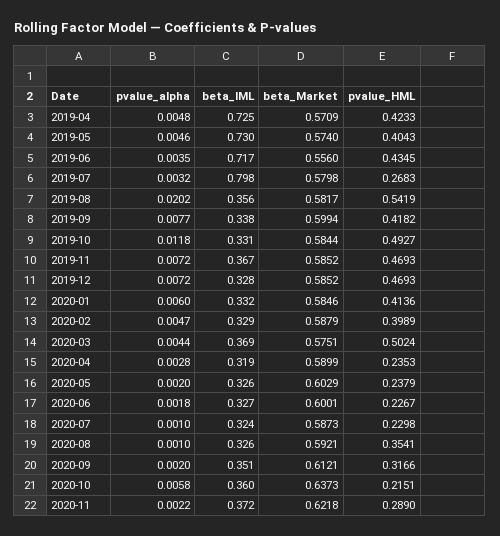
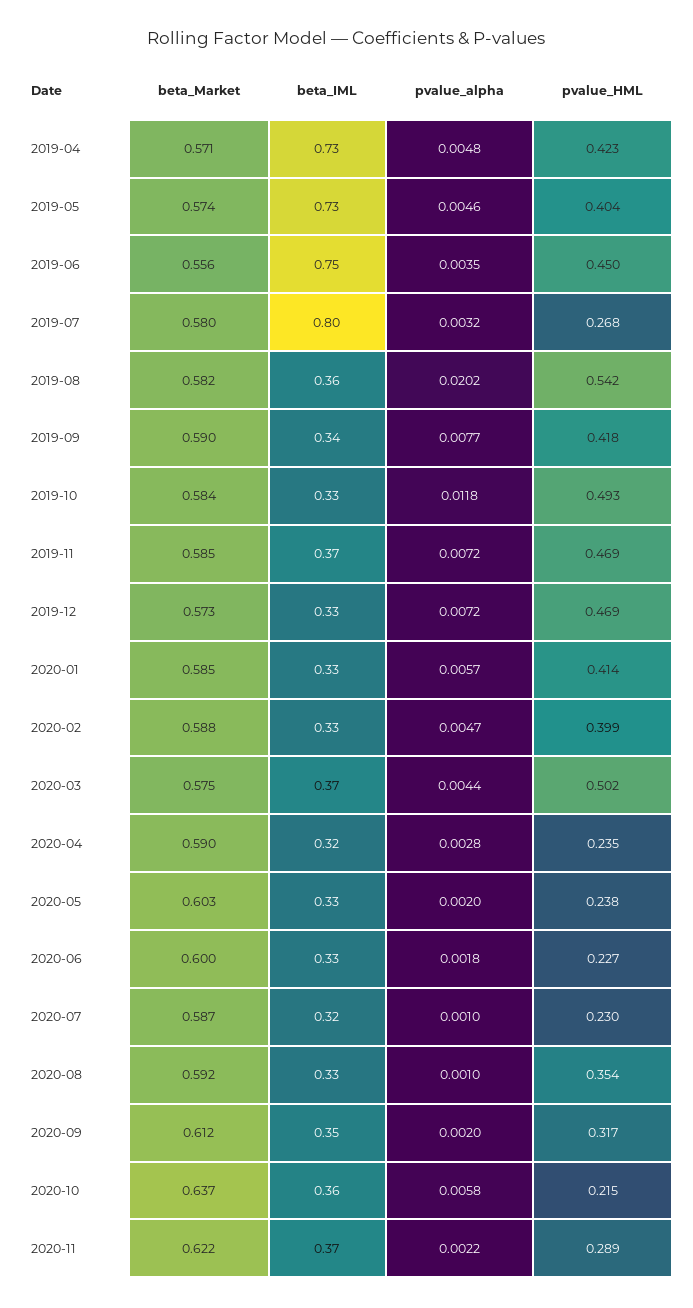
beta_IML, 2019-06: 0.717 -> 0.75
pvalue_HML, 2019-06: 0.4345 -> 0.45
beta_Market, 2019-09: 0.5994 -> 0.59
beta_Market, 2019-12: 0.5852 -> 0.573
pvalue_alpha, 2020-01: 0.006 -> 0.0057

